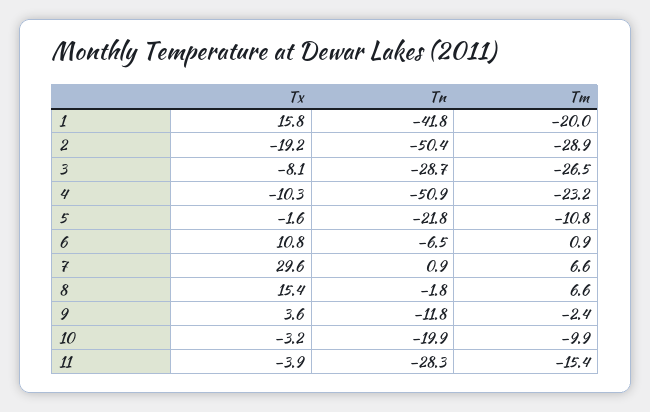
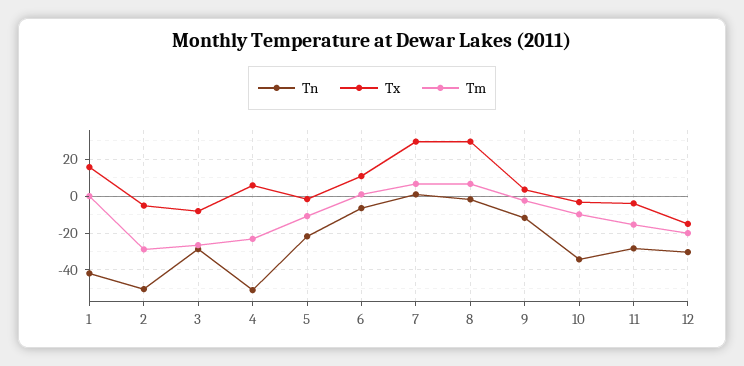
Tm, 1: -20 -> 0
Tx, 2: -19.2 -> -5
Tx, 4: -10.3 -> 5
Tx, 8: 15.4 -> 30
Tn, 10: -19.9 -> -35
Tn, 12: none -> -30
Tx, 12: none -> -15
Tm, 12: none -> -20

